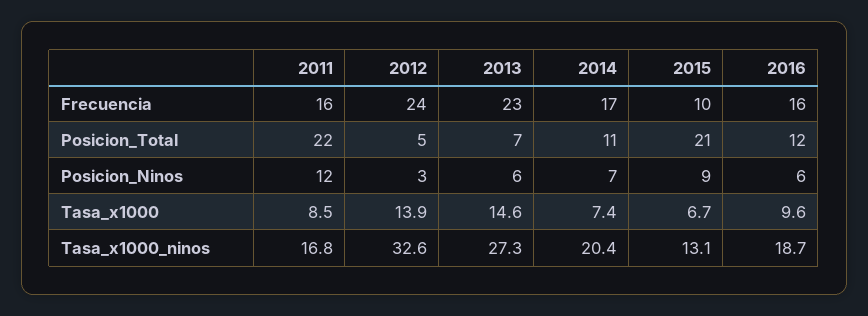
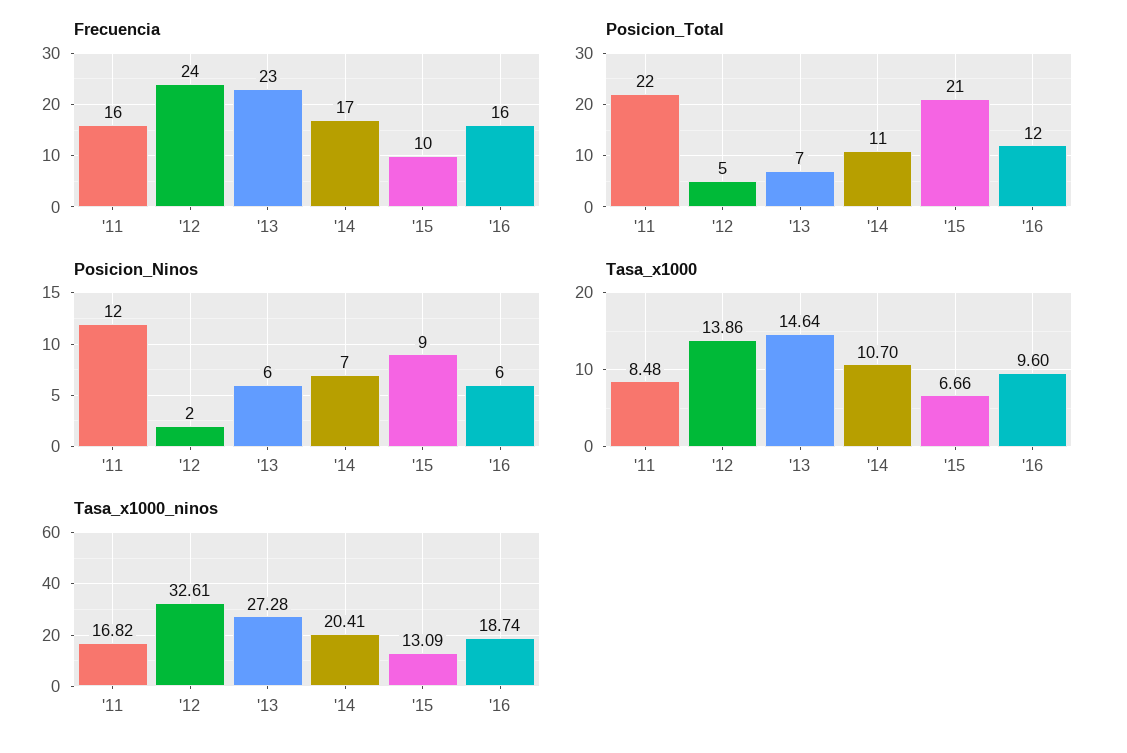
Posicion_Ninos, 2012: 3 -> 2
Tasa_x1000, 2014: 7.4 -> 10.7

